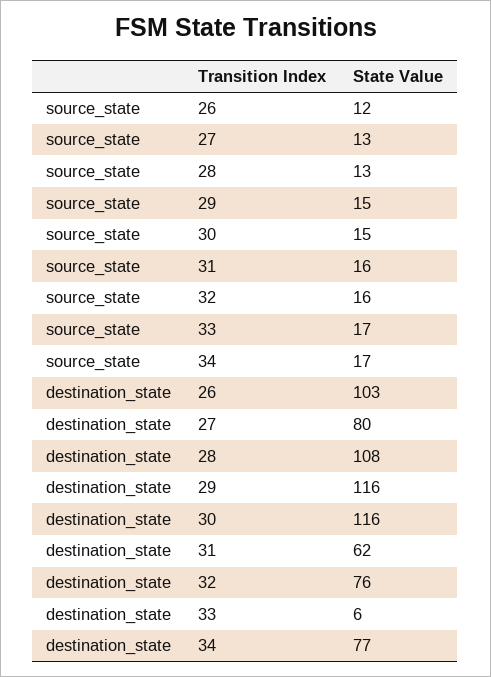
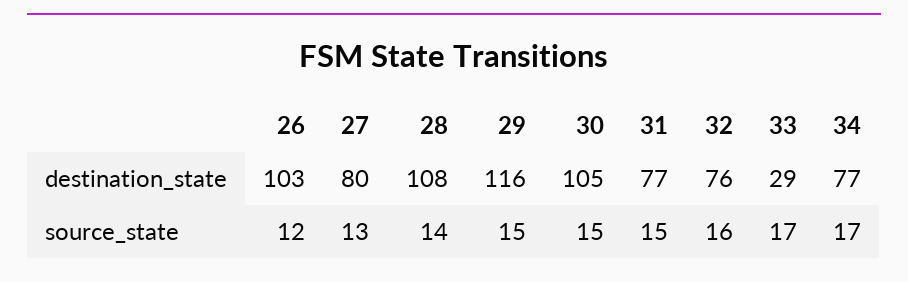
source_state, 28: 13 -> 14
source_state, 31: 16 -> 15
destination_state, 30: 116 -> 105
destination_state, 31: 62 -> 77
destination_state, 33: 6 -> 29

